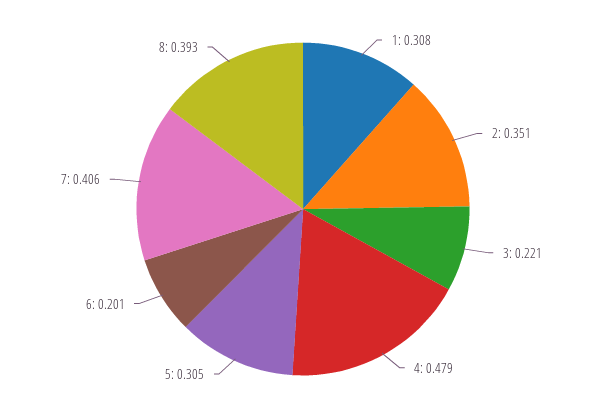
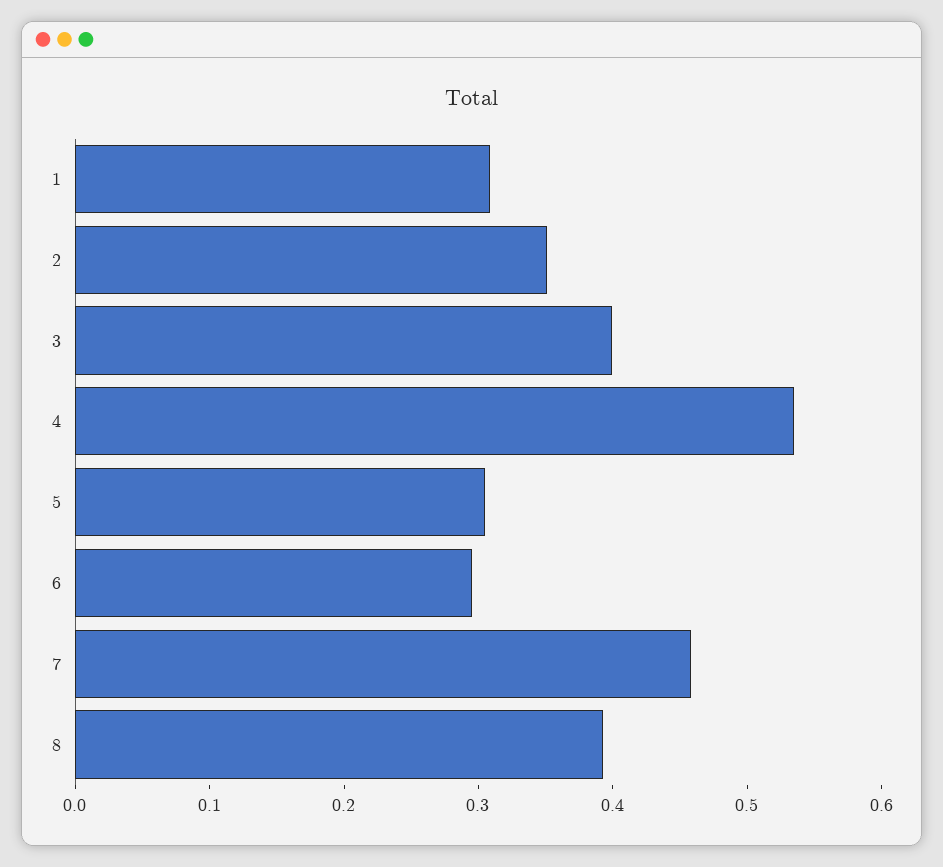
3: 0.221 -> 0.4
4: 0.479 -> 0.54
6: 0.201 -> 0.3
7: 0.406 -> 0.46

